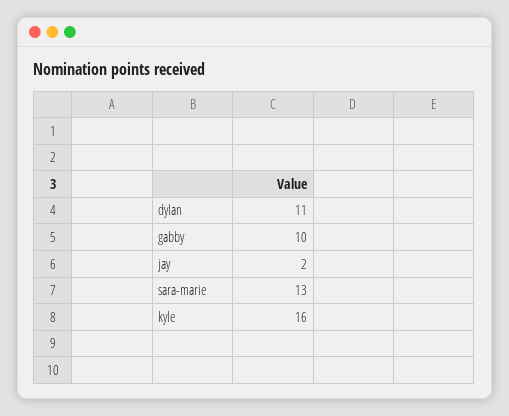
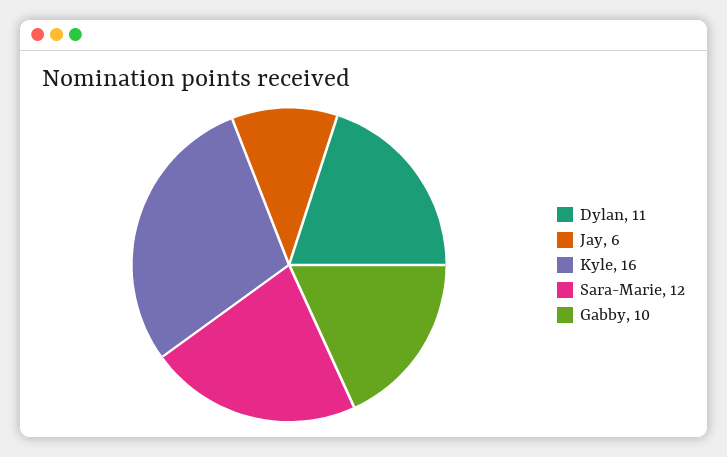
jay: 2 -> 6
sara-marie: 13 -> 12

